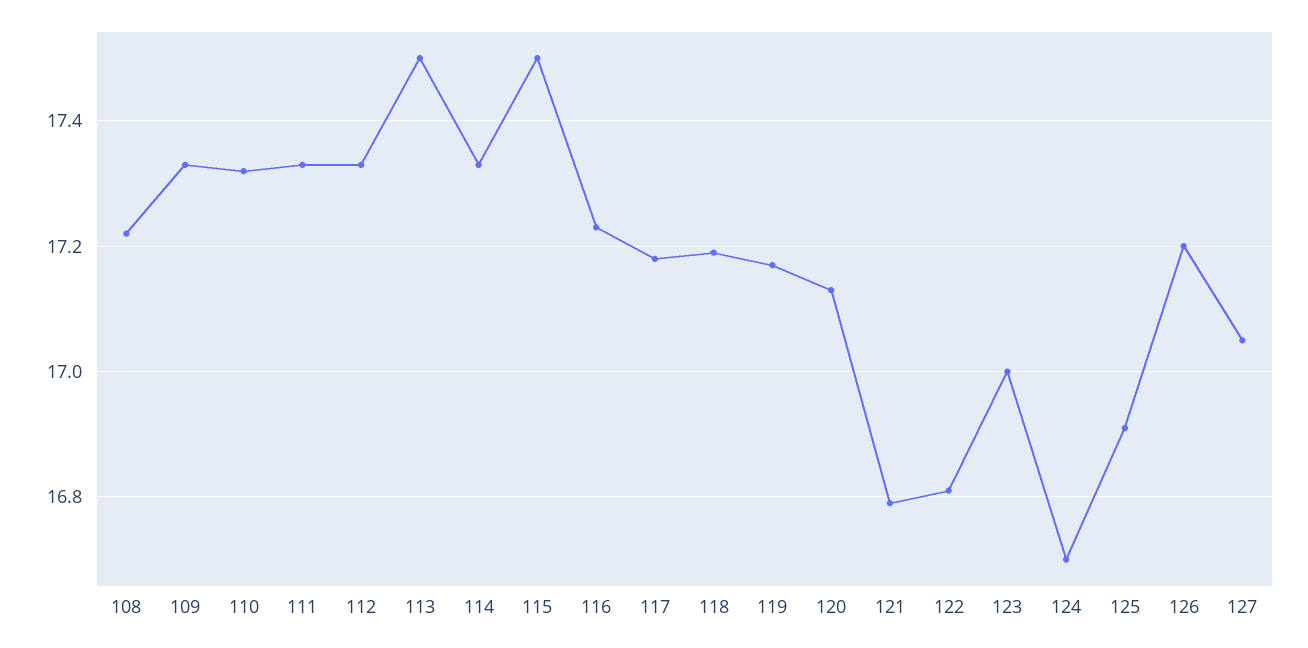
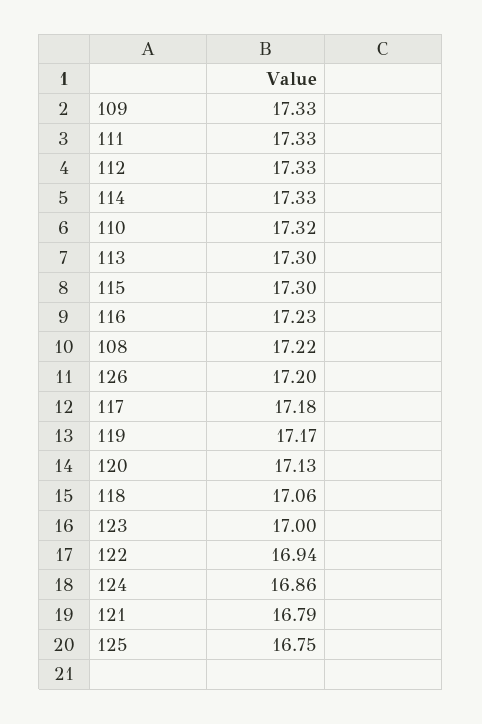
113: 17.5 -> 17.3
115: 17.5 -> 17.3
118: 17.2 -> 17.06
122: 16.8 -> 16.94
124: 16.7 -> 16.86
125: 16.9 -> 16.75
127: 17.05 -> none

